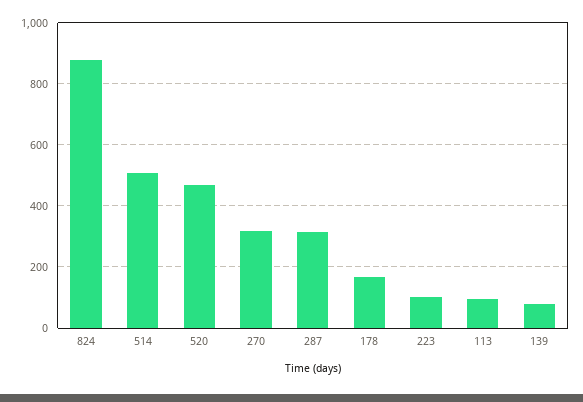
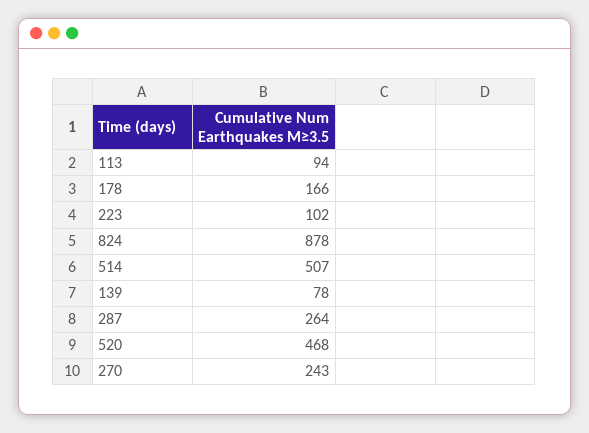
270: 320 -> 243
287: 320 -> 264

